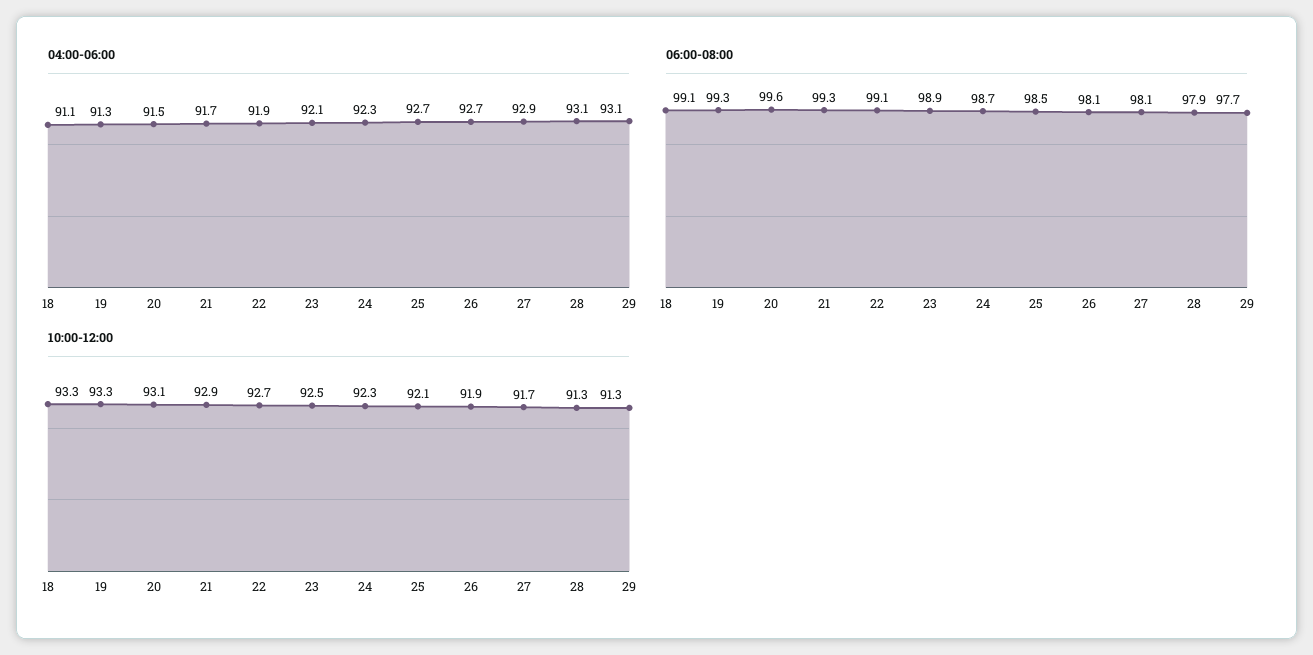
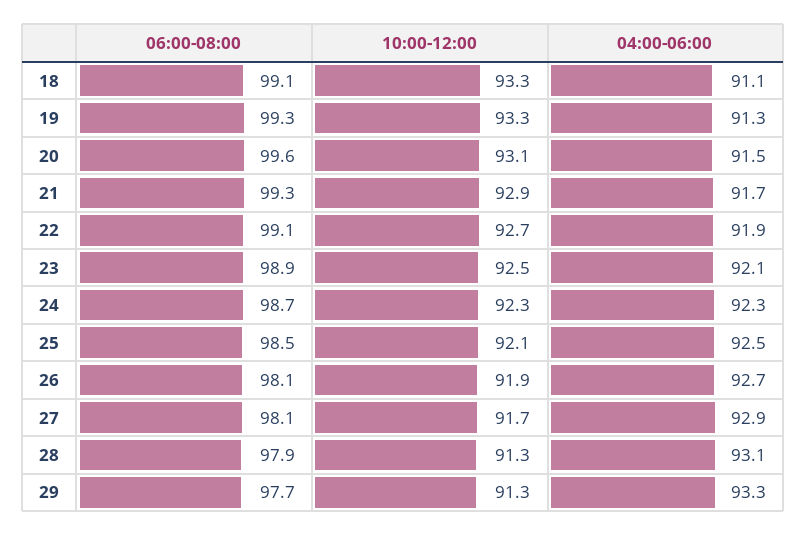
04:00-06:00, 25: 92.7 -> 92.5
04:00-06:00, 29: 93.1 -> 93.3

